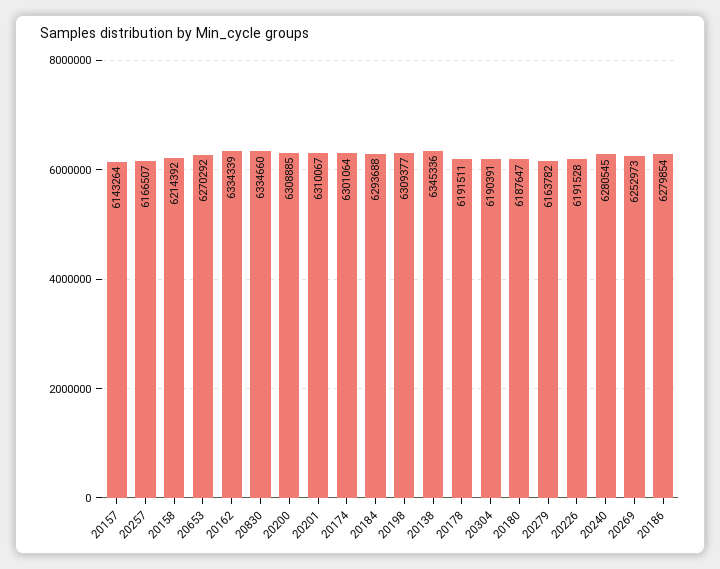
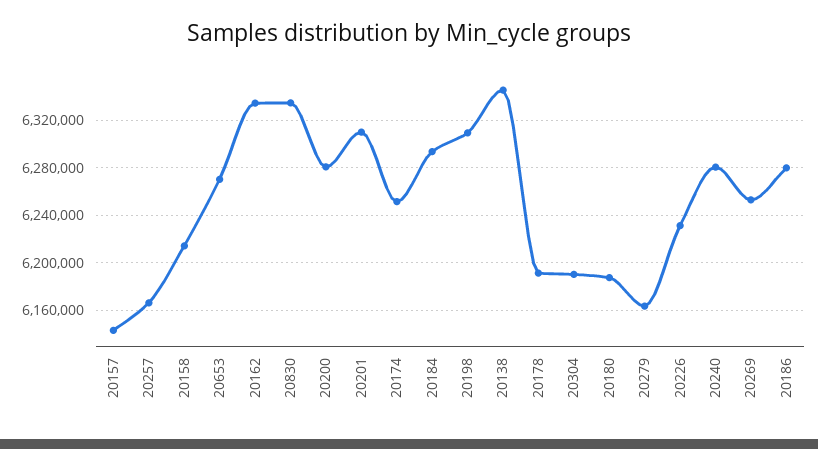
20200: 6308885 -> 6280000
20174: 6301064 -> 6250000
20226: 6191528 -> 6230000

